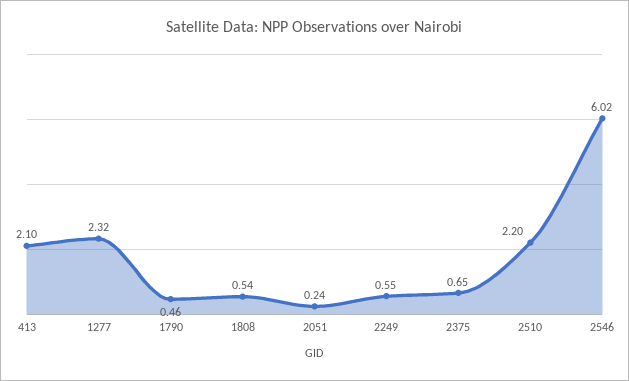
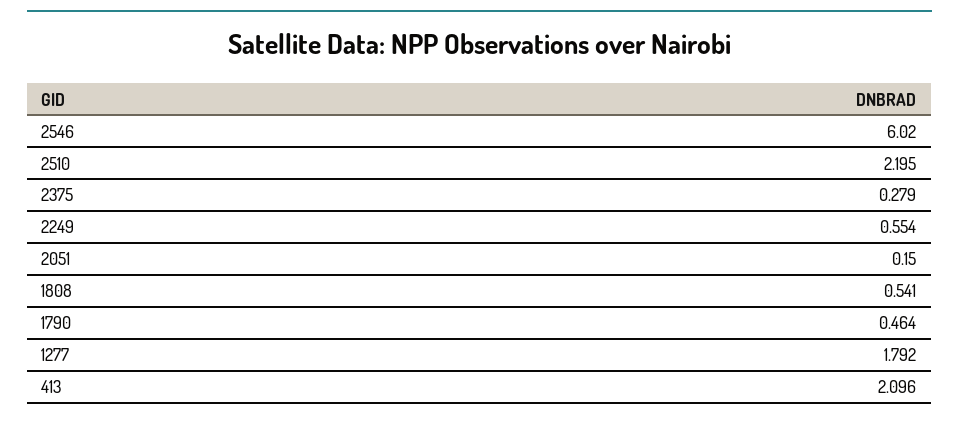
1277: 2.32 -> 1.792
2051: 0.24 -> 0.15
2375: 0.65 -> 0.279

